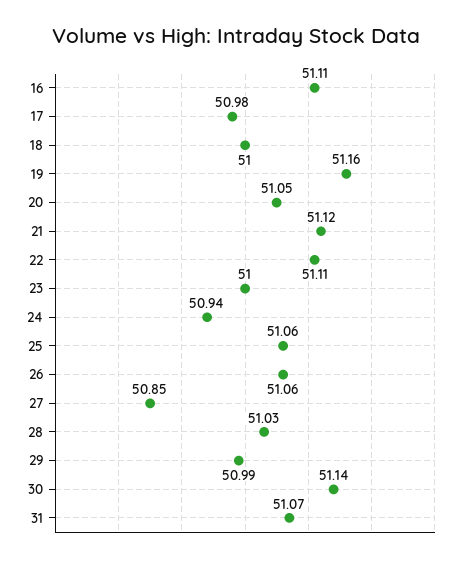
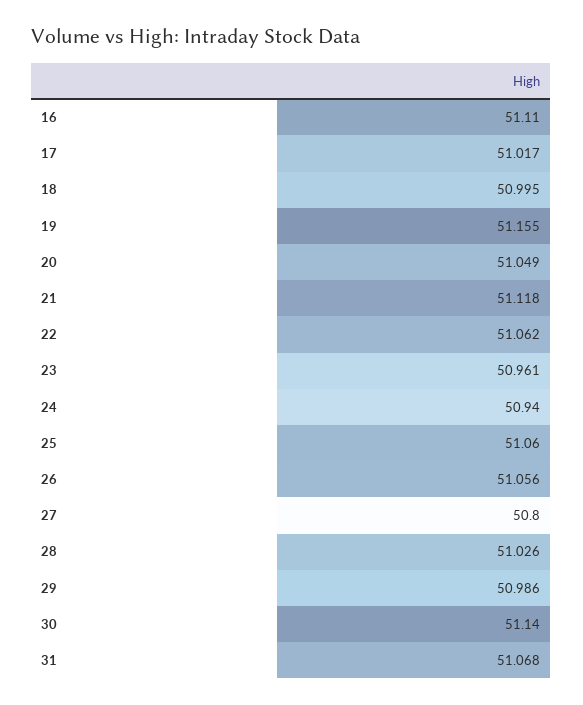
17: 50.98 -> 51.017
22: 51.11 -> 51.062
23: 51 -> 50.961
27: 50.85 -> 50.8

